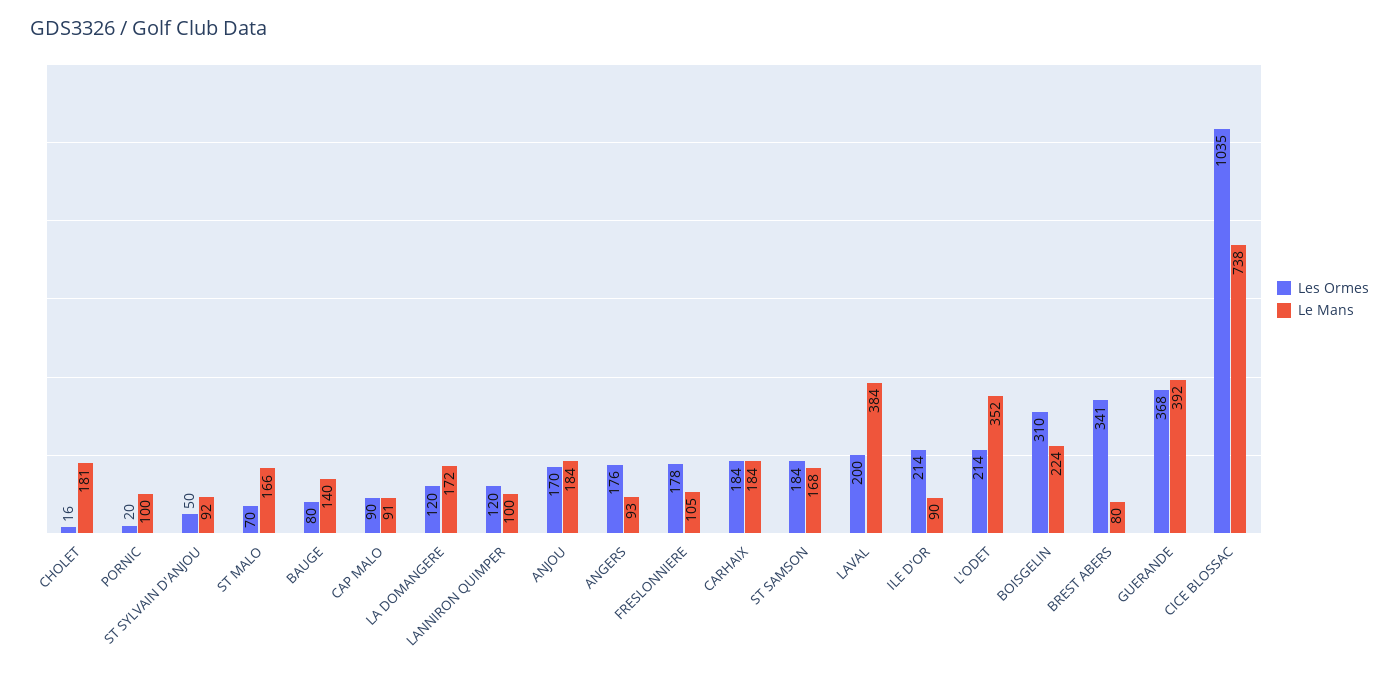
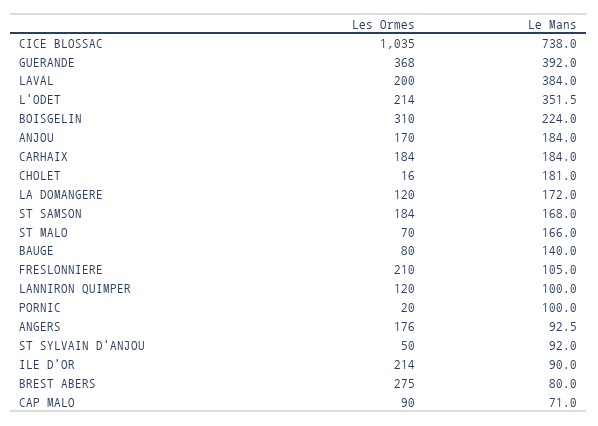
Le Mans, CAP MALO: 91 -> 71
Les Ormes, FRESLONNIERE: 178 -> 210
Les Ormes, BREST ABERS: 341 -> 275

